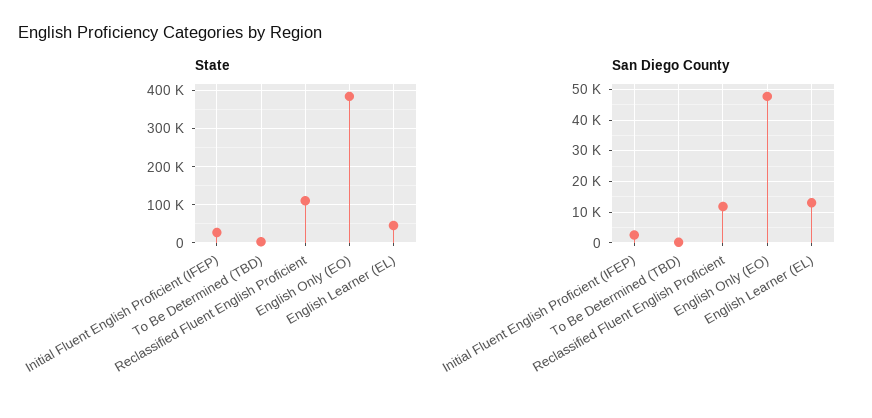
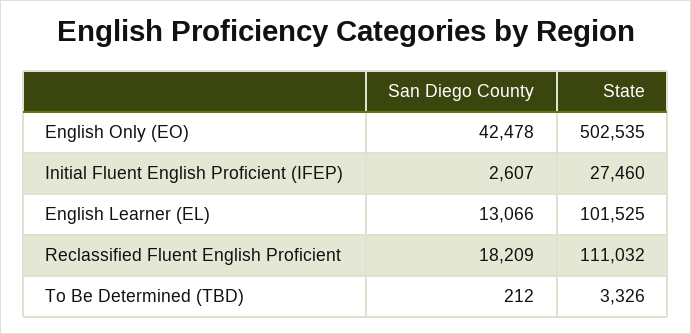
State, English Only (EO): 380000 -> 502535
State, English Learner (EL): 40000 -> 101525
San Diego County, Reclassified Fluent English Proficient: 12000 -> 18209
San Diego County, English Only (EO): 48000 -> 42478

